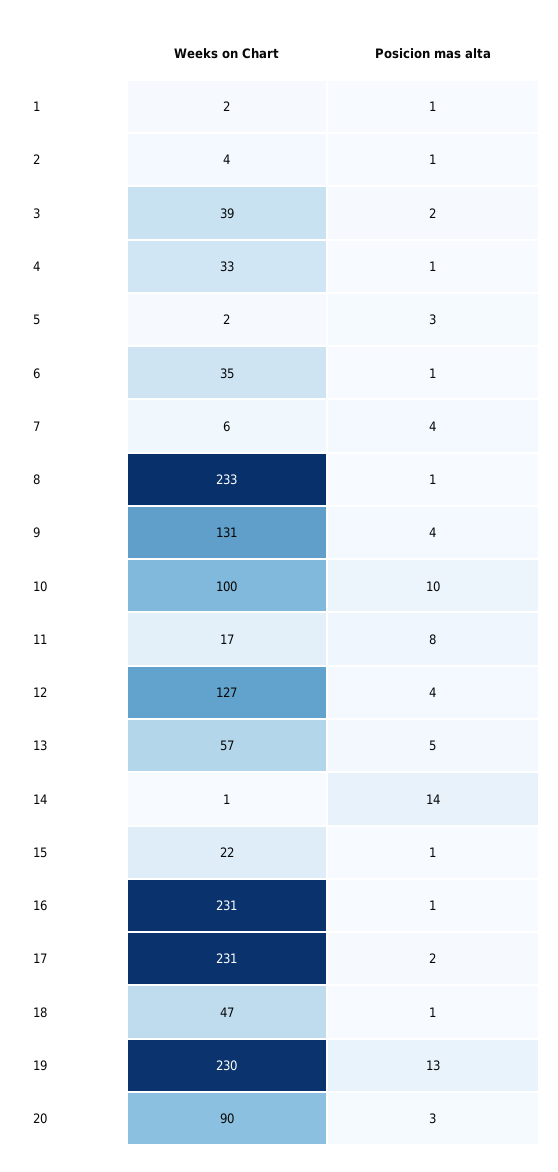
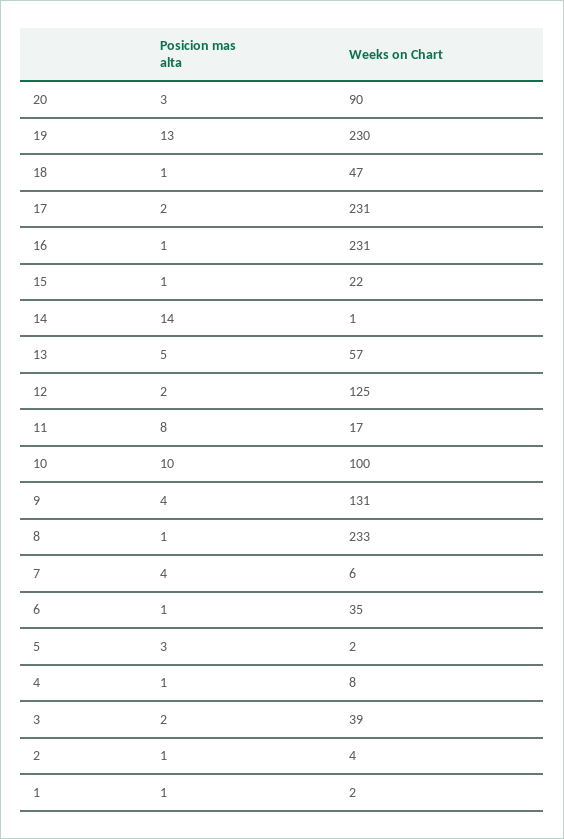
Weeks on Chart, 4: 33 -> 8
Weeks on Chart, 12: 127 -> 125
Posicion mas alta, 12: 4 -> 2

